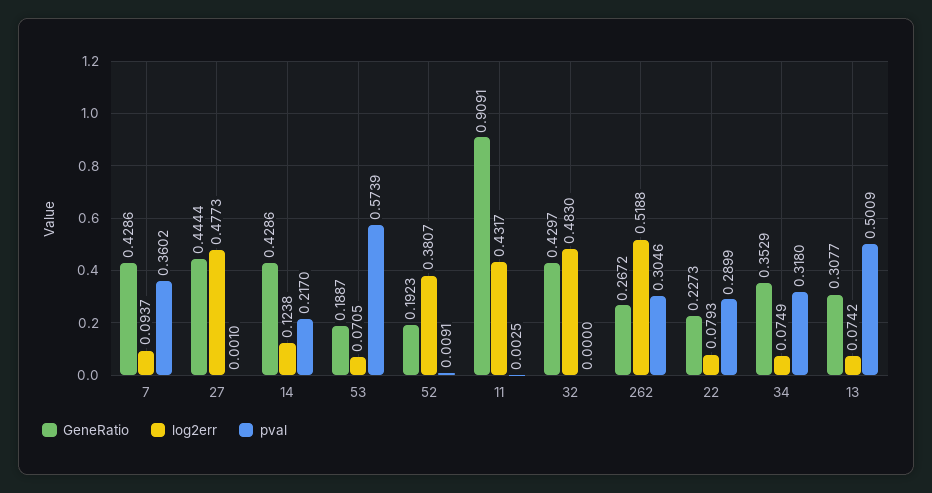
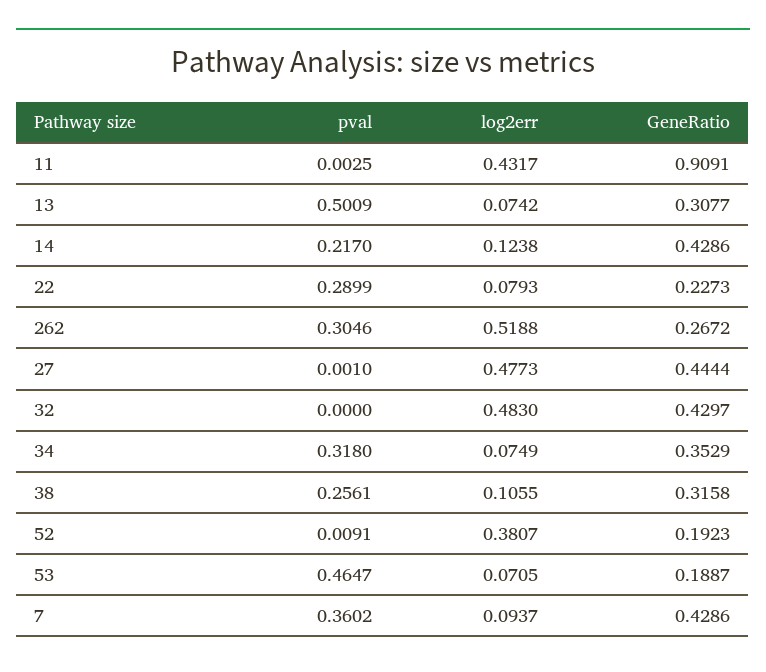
pval, 53: 0.5739 -> 0.4647
pval, 38: none -> 0.2561
log2err, 38: none -> 0.1055
GeneRatio, 38: none -> 0.3158

